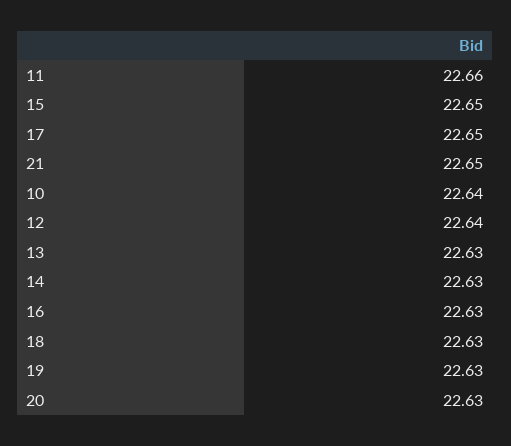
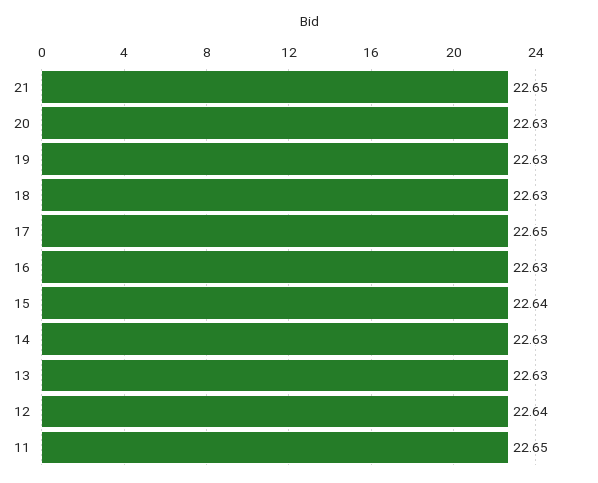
11: 22.66 -> 22.65
15: 22.65 -> 22.64
10: 22.64 -> none

